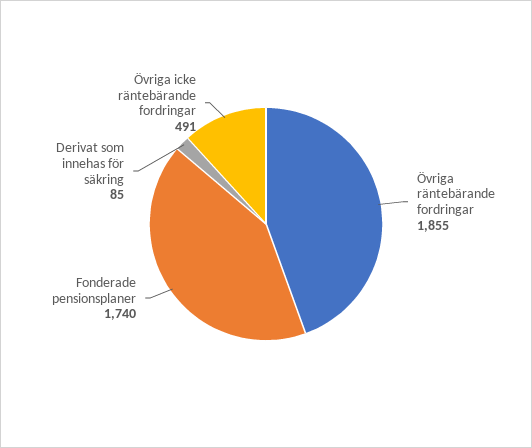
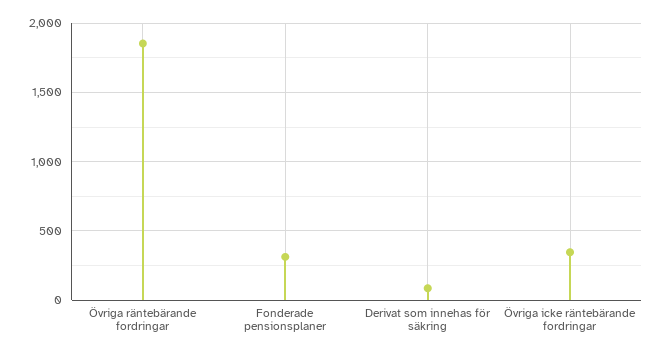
Fonderade pensionsplaner: 1740 -> 300
Övriga icke räntebärande fordringar: 491 -> 350

